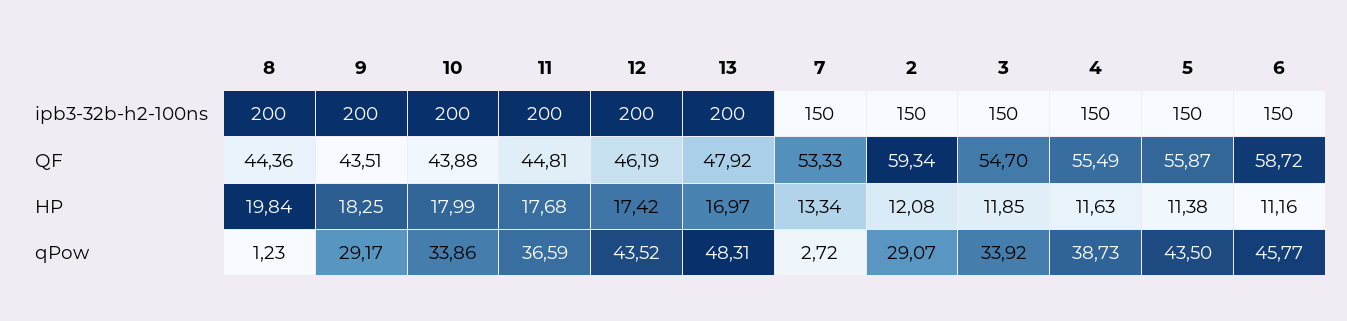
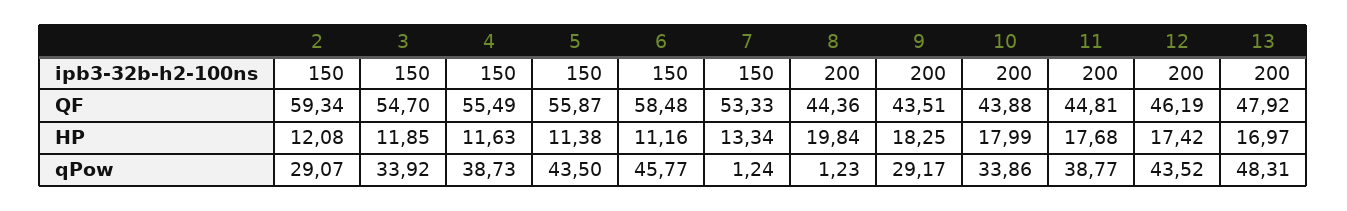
6, QF: 58.72 -> 58.48
11, qPow: 36.59 -> 38.77
7, qPow: 2.72 -> 1.24

